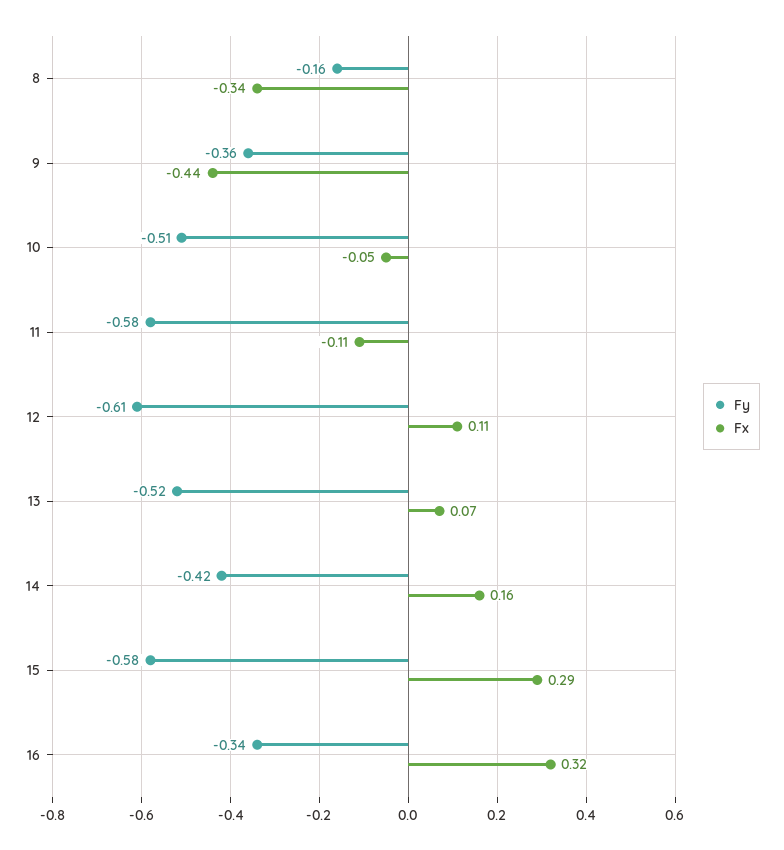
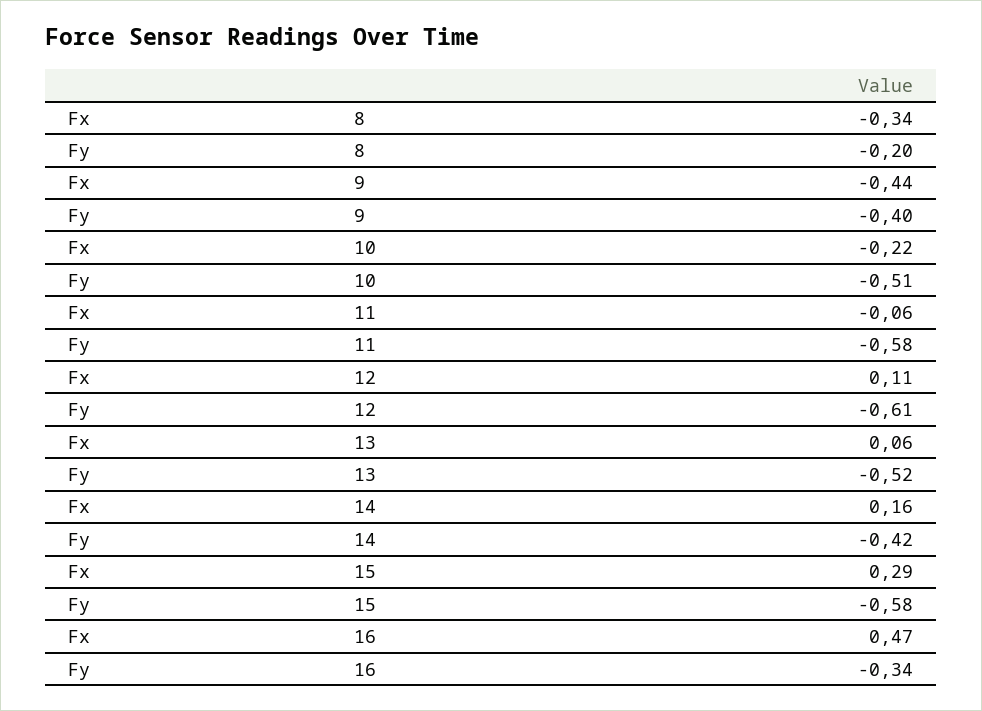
Fy, 8: -0.16 -> -0.2
Fy, 9: -0.36 -> -0.4
Fx, 10: -0.05 -> -0.22
Fx, 11: -0.11 -> -0.06
Fx, 13: 0.07 -> 0.06
Fx, 16: 0.32 -> 0.47

